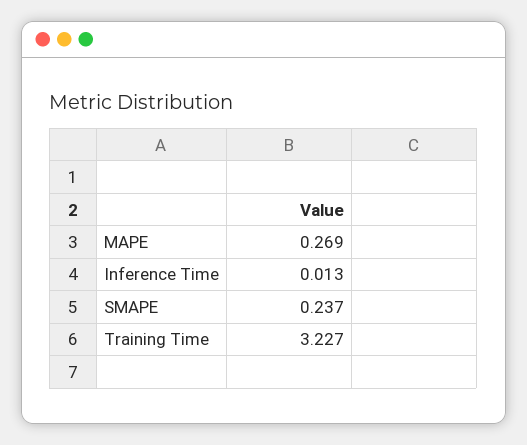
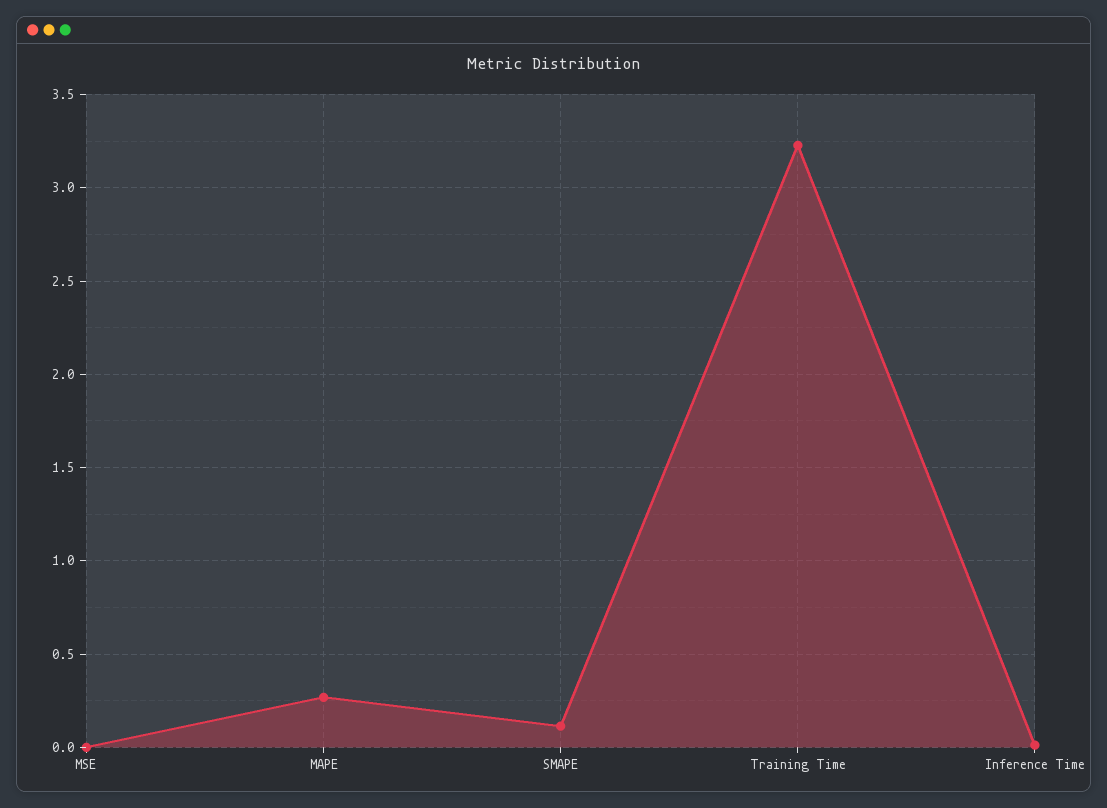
SMAPE: 0.237 -> 0.1
MSE: none -> 0

